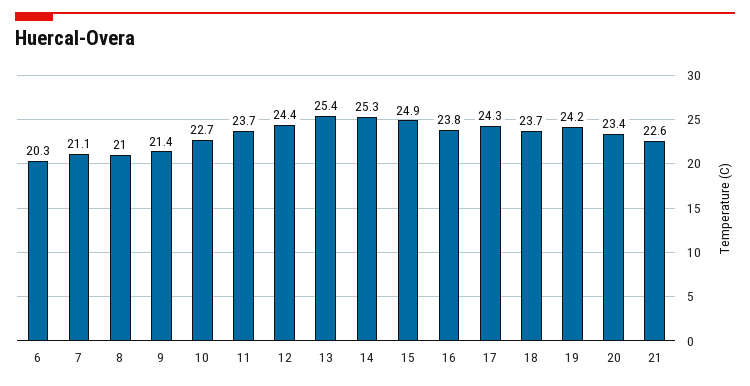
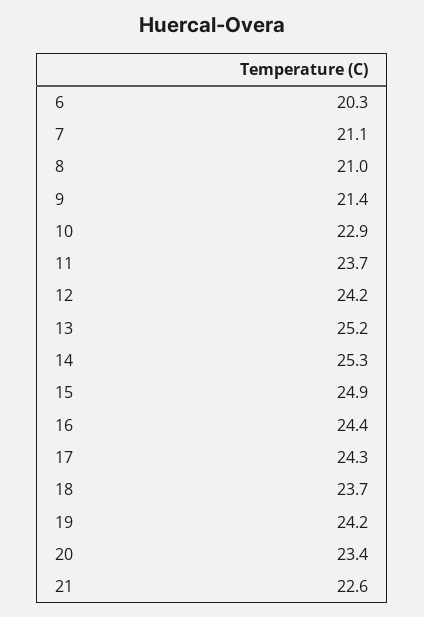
10: 22.7 -> 22.9
12: 24.4 -> 24.2
13: 25.4 -> 25.2
16: 23.8 -> 24.4

